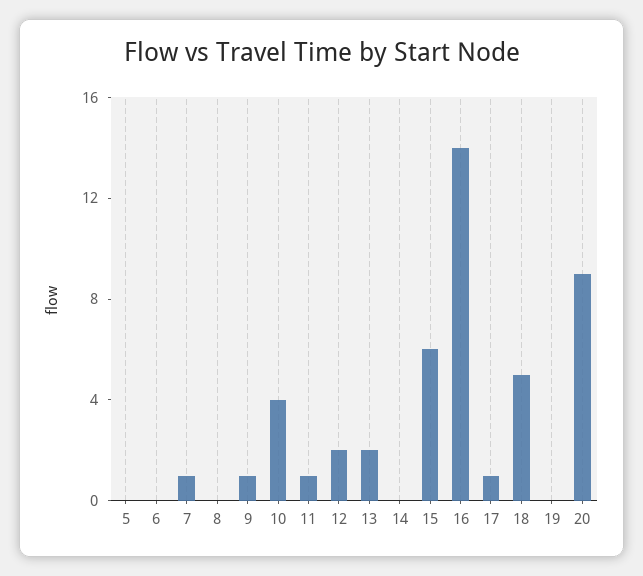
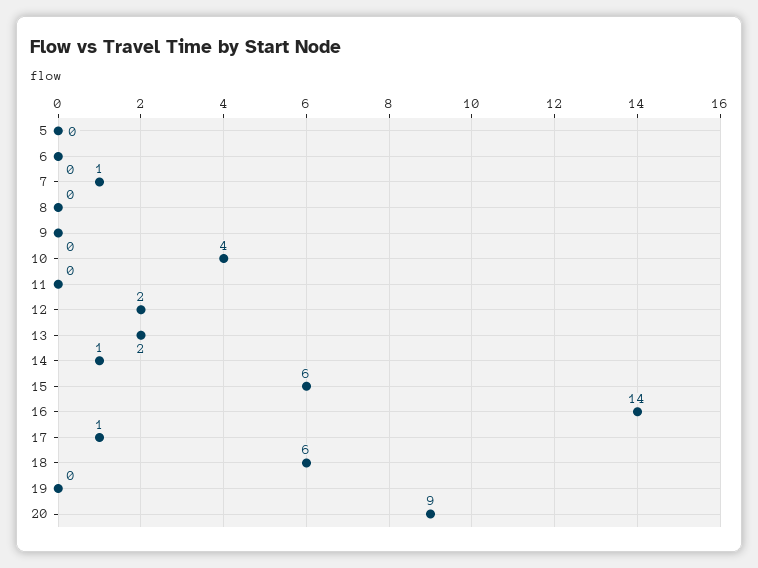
9: 1 -> 0
11: 1 -> 0
14: 0 -> 1
18: 5 -> 6

